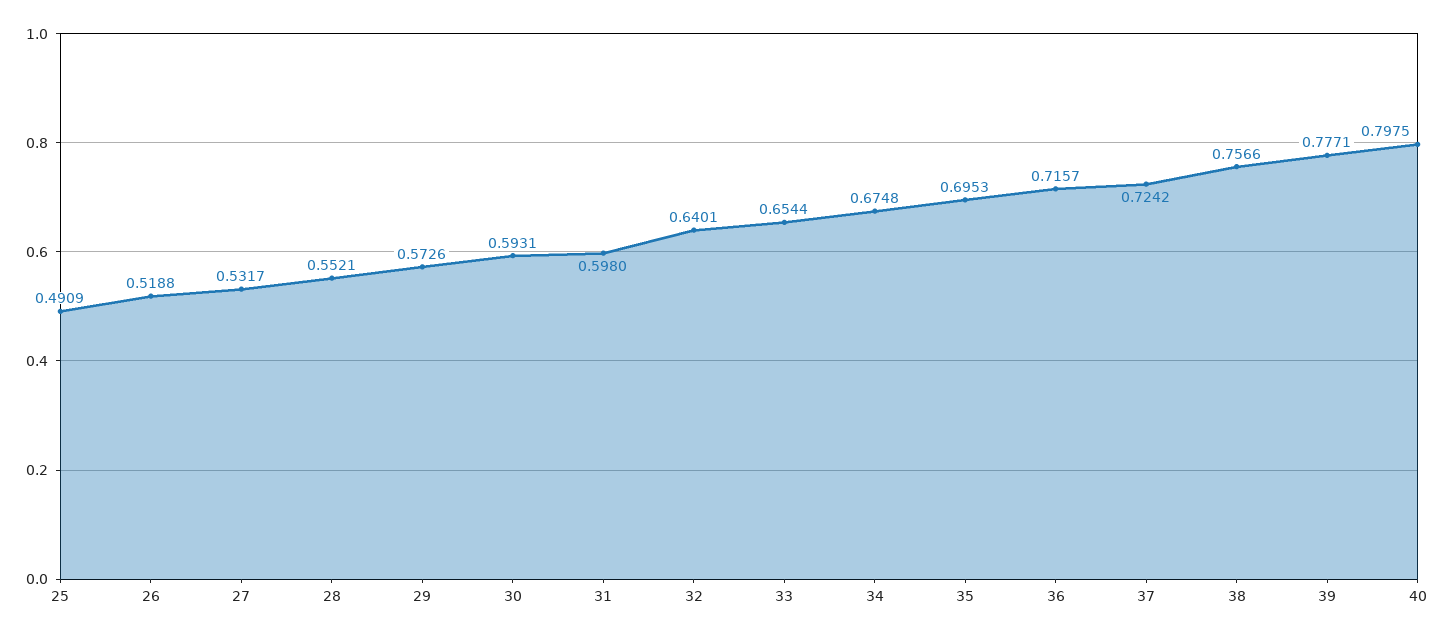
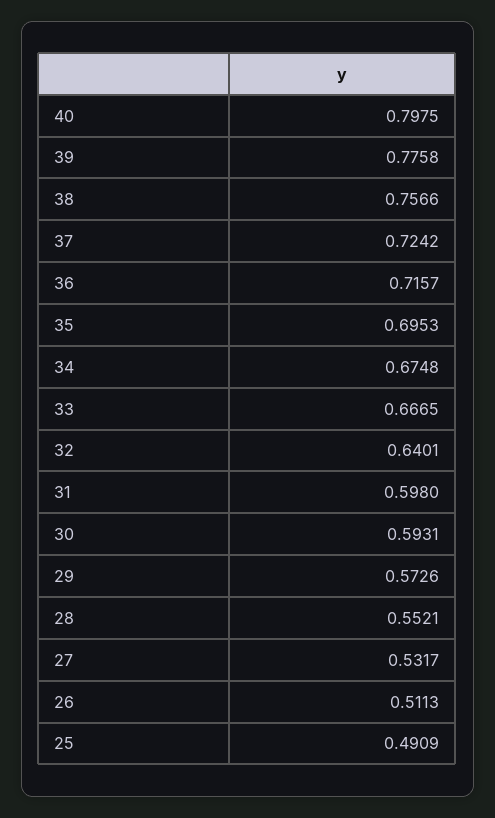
26: 0.5188 -> 0.5113
33: 0.6544 -> 0.6665
39: 0.7771 -> 0.7758

